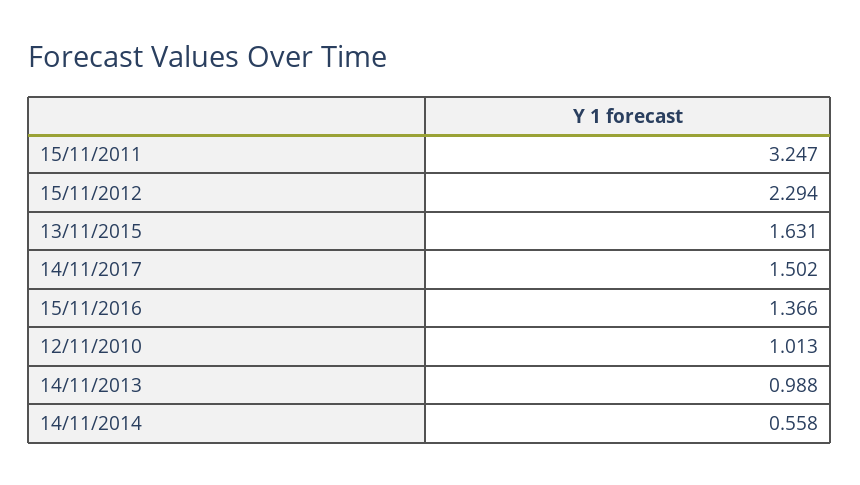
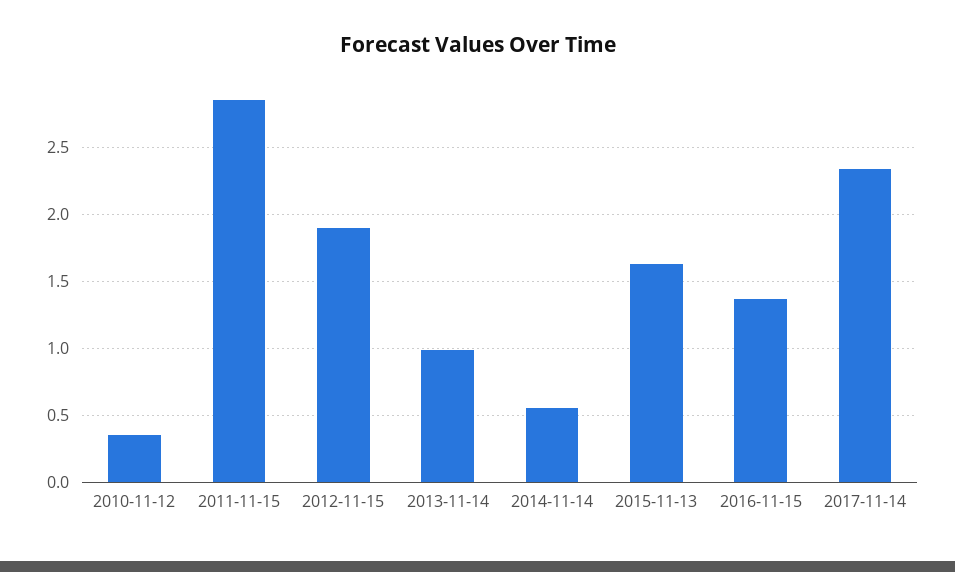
15/11/2011: 3.247 -> 2.85
15/11/2012: 2.294 -> 1.9
14/11/2017: 1.502 -> 2.35
12/11/2010: 1.013 -> 0.35

